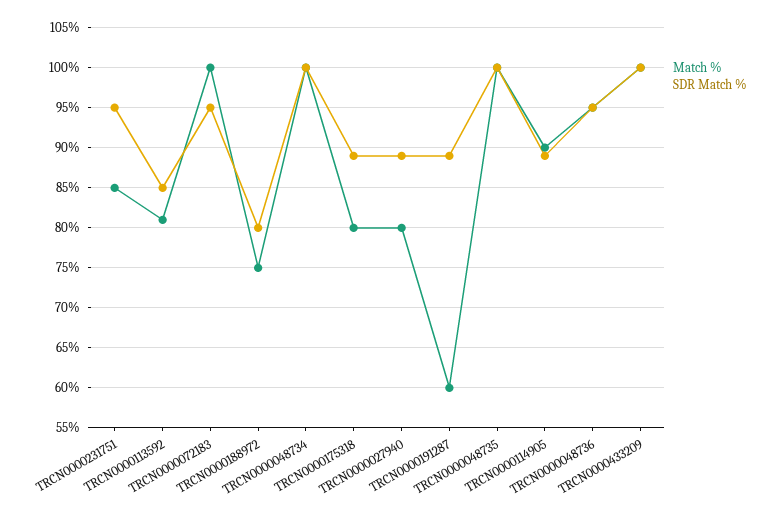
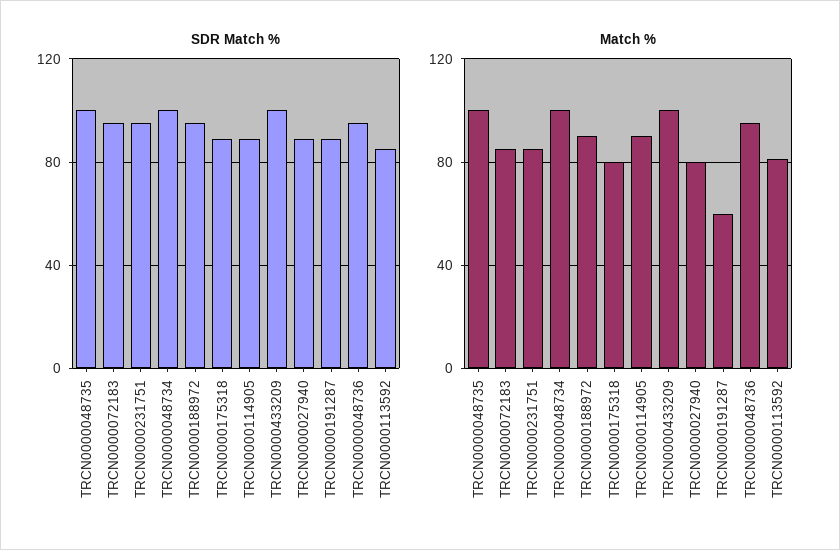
Match %, TRCN0000072183: 100 -> 85
Match %, TRCN0000188972: 75 -> 90
SDR Match %, TRCN0000188972: 80 -> 95

